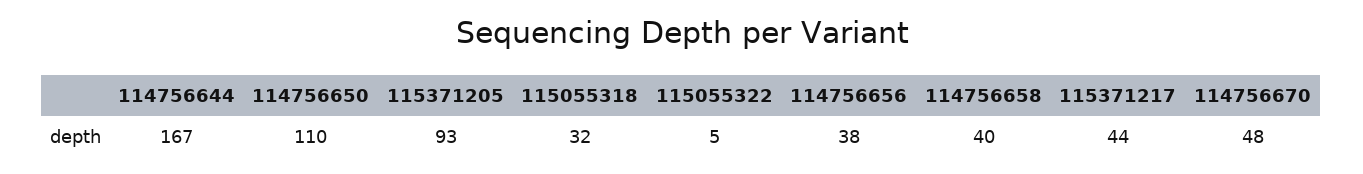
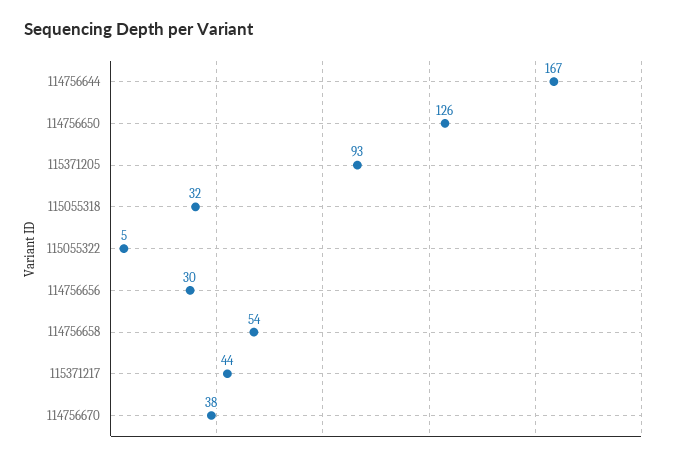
114756650: 110 -> 126
114756656: 38 -> 30
114756658: 40 -> 54
114756670: 48 -> 38

